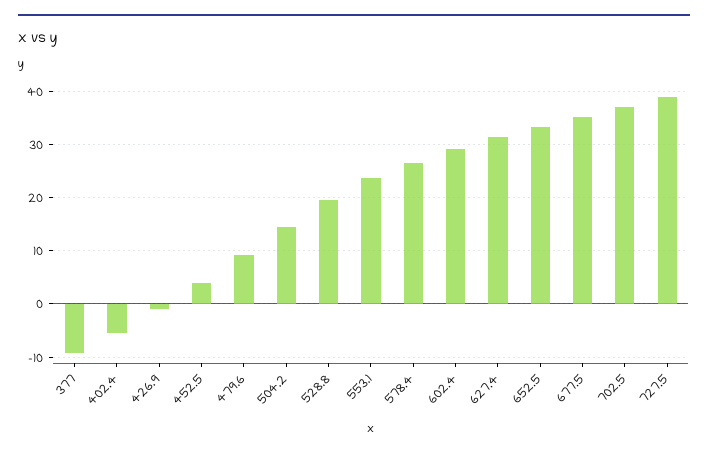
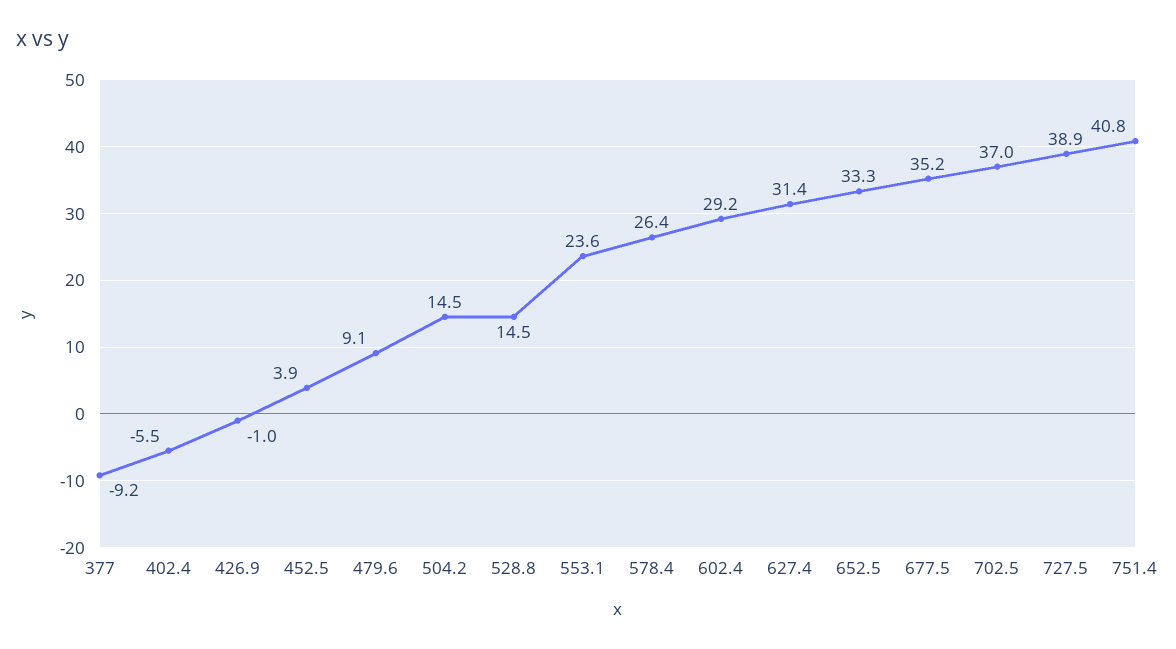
528.8: 20 -> 14.5
751.4: none -> 40.8

